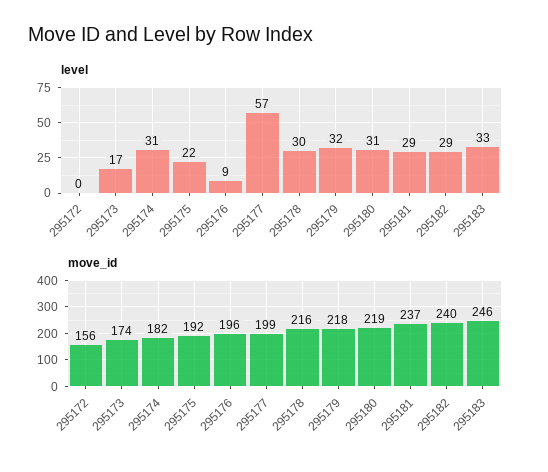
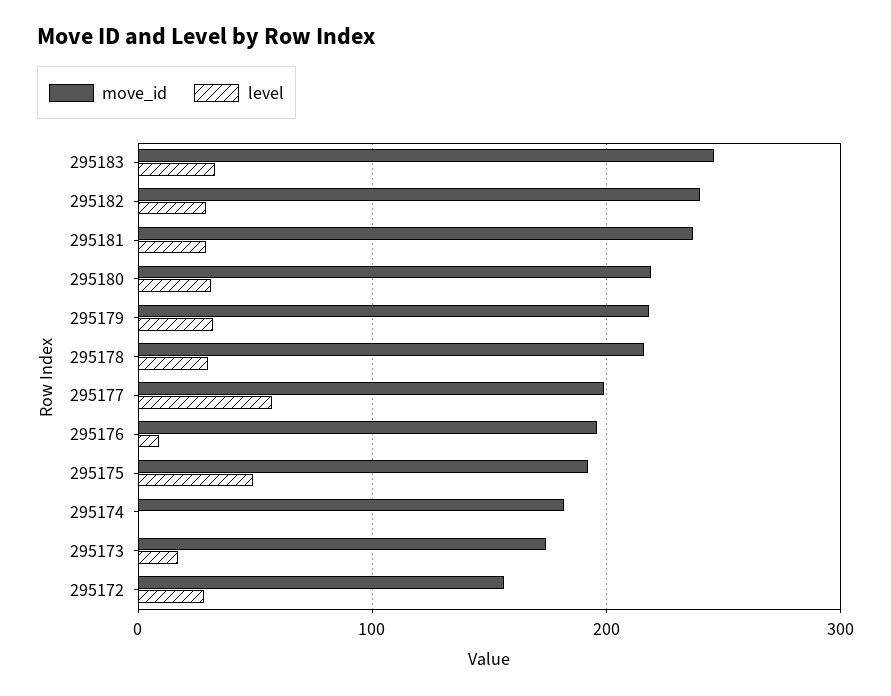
level, 295172: 0 -> 30
level, 295174: 31 -> 0
level, 295175: 22 -> 50

